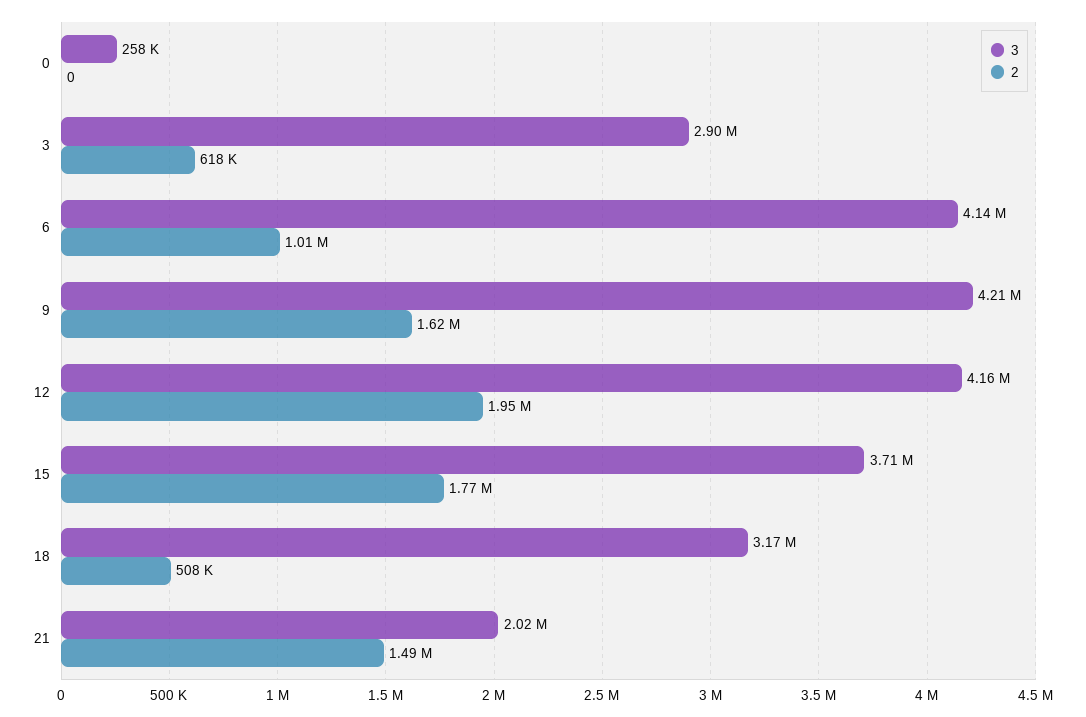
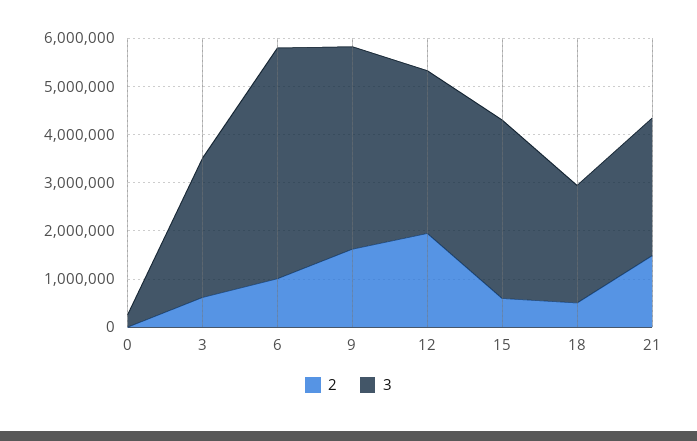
3, 6: 4140000 -> 4800000
3, 12: 4160000 -> 3400000
2, 15: 1770000 -> 600000
3, 18: 3170000 -> 2400000
3, 21: 2020000 -> 2800000

